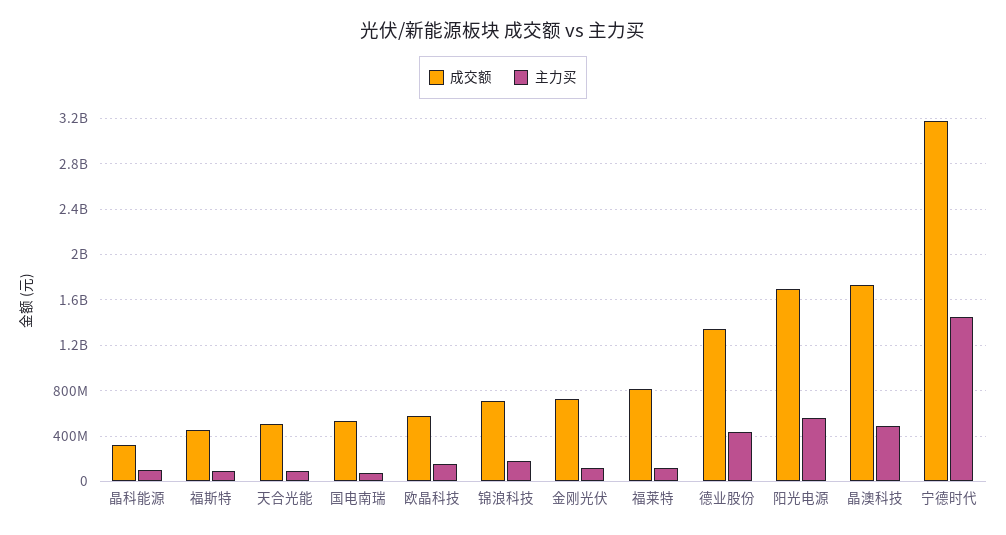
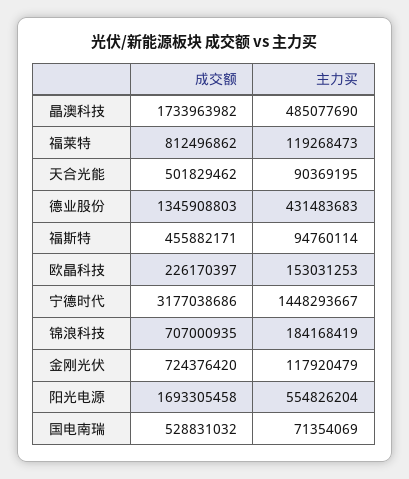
成交额, 晶科能源: 300000000 -> none
主力买, 晶科能源: 100000000 -> none
成交额, 欧晶科技: 600000000 -> 226170397

